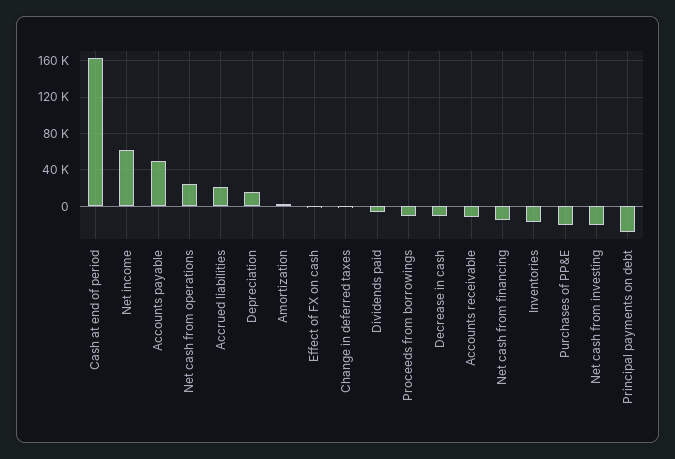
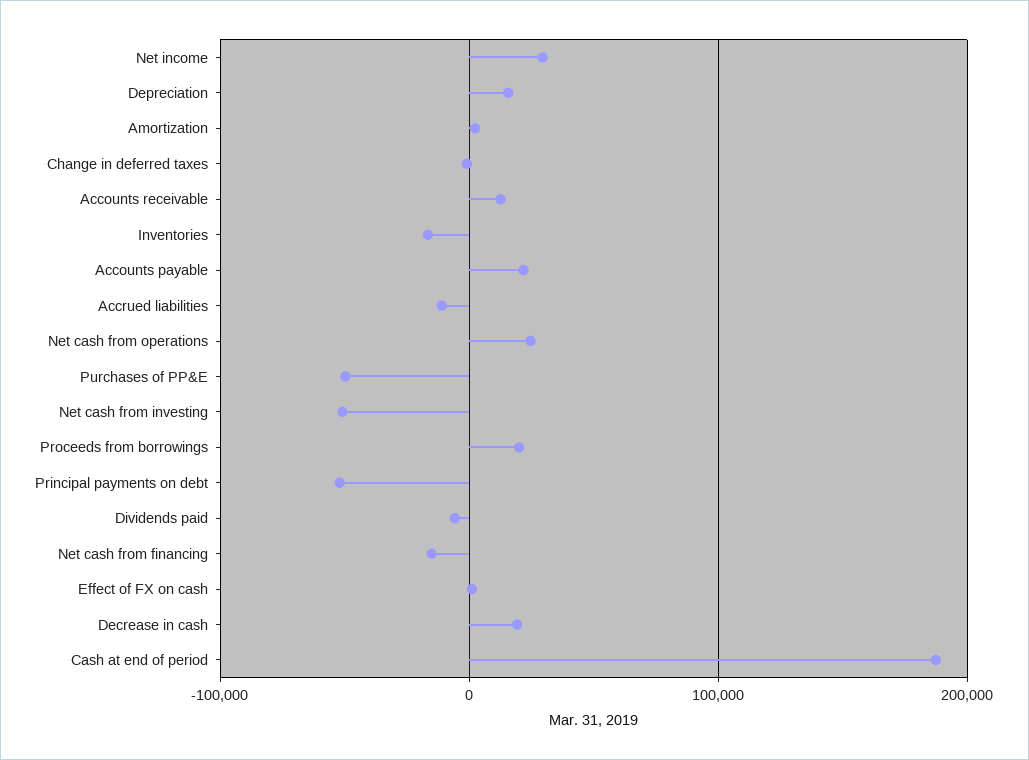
Cash at end of period: 160000 -> 190000
Net income: 60000 -> 30000
Accounts payable: 50000 -> 20000
Accrued liabilities: 20000 -> -10000
Proceeds from borrowings: -10000 -> 20000
Decrease in cash: -10000 -> 20000
Accounts receivable: -10000 -> 10000
Purchases of PP&E: -20000 -> -50000
Net cash from investing: -20000 -> -50000
Principal payments on debt: -30000 -> -50000

